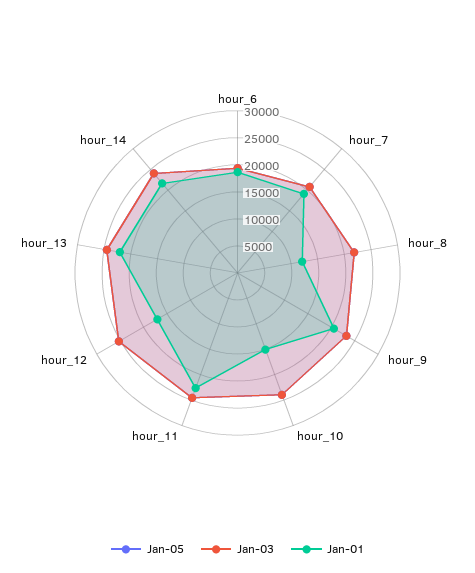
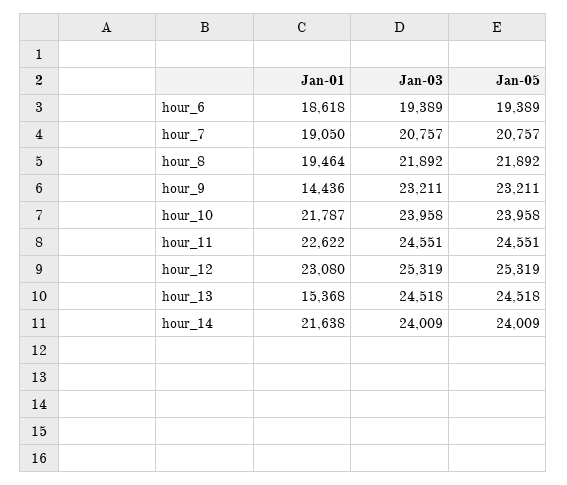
Jan-01, hour_8: 12500 -> 19464
Jan-01, hour_9: 20000 -> 14436
Jan-01, hour_10: 15000 -> 21787
Jan-01, hour_12: 17500 -> 23080
Jan-01, hour_13: 22500 -> 15368

